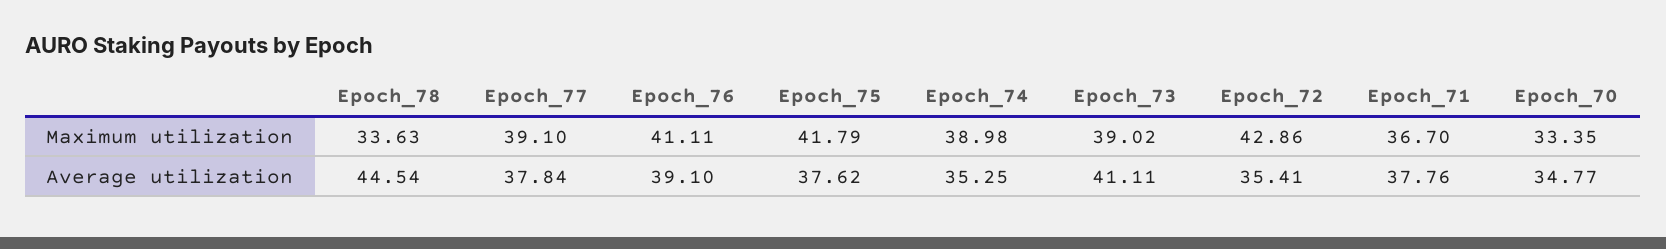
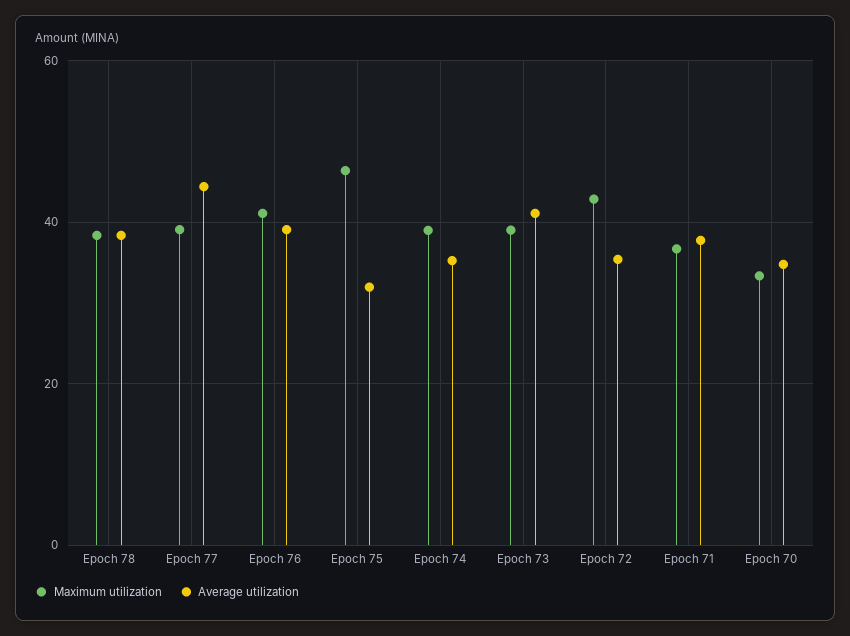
Maximum utilization, Epoch_78: 33.63 -> 38
Maximum utilization, Epoch_75: 41.79 -> 46
Average utilization, Epoch_78: 44.54 -> 38
Average utilization, Epoch_77: 37.84 -> 44
Average utilization, Epoch_75: 37.62 -> 32

